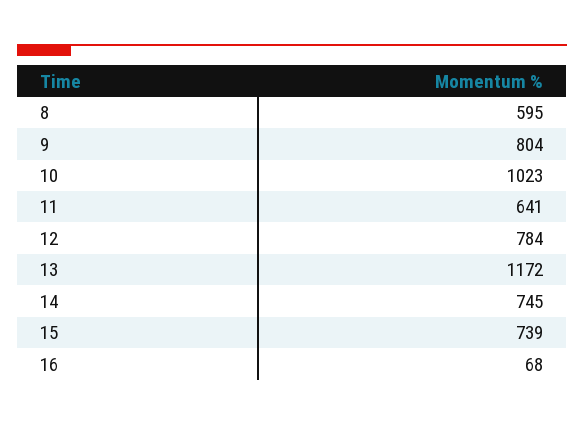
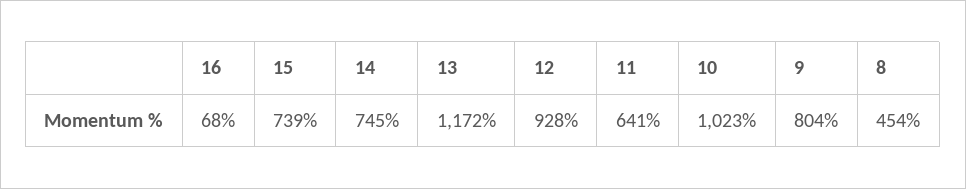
8: 595 -> 454
12: 784 -> 928

